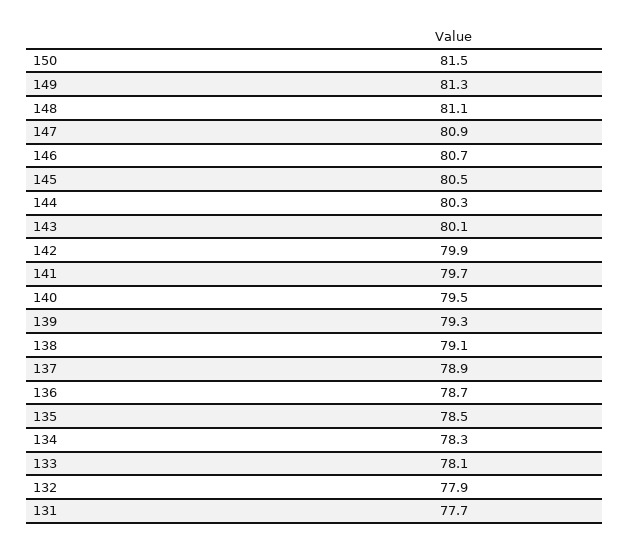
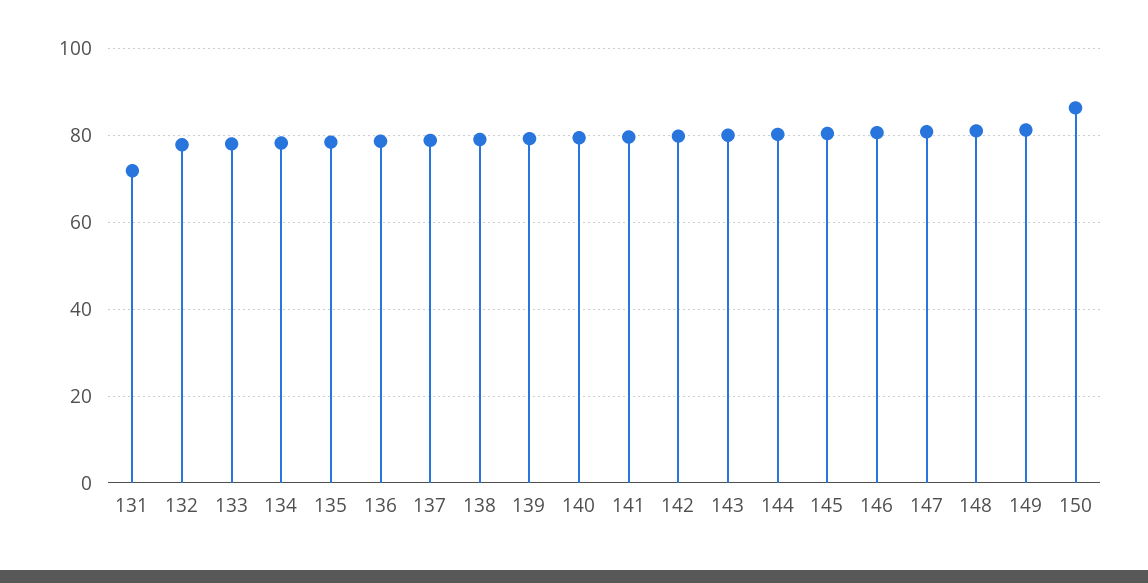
150: 81.5 -> 86
131: 77.7 -> 72

